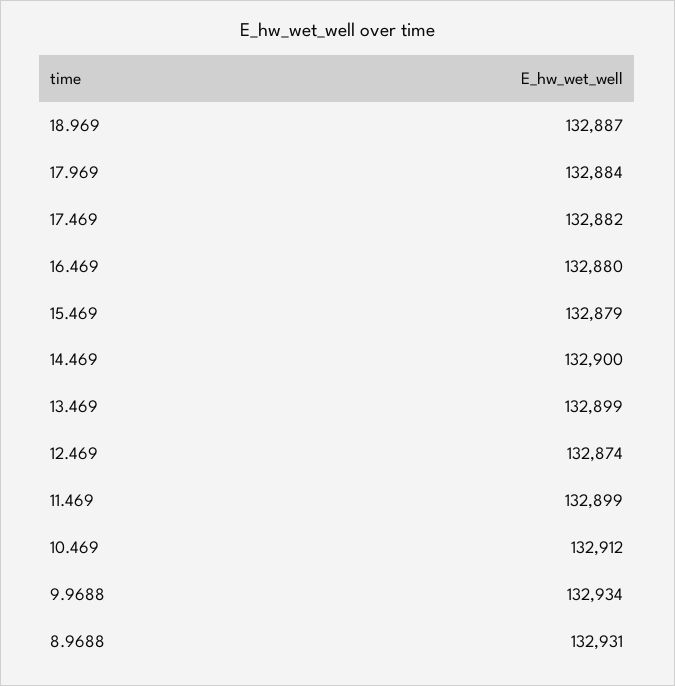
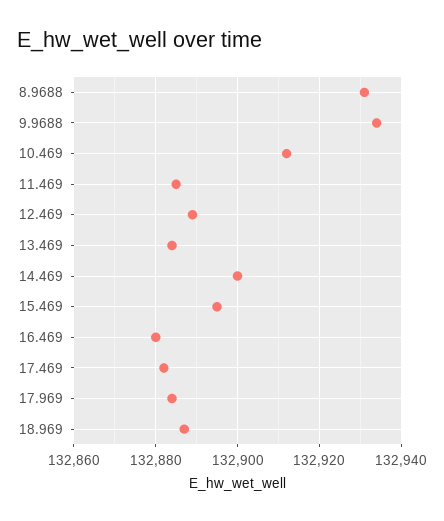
15.469: 132879 -> 132895
13.469: 132899 -> 132885
12.469: 132874 -> 132890
11.469: 132899 -> 132885

